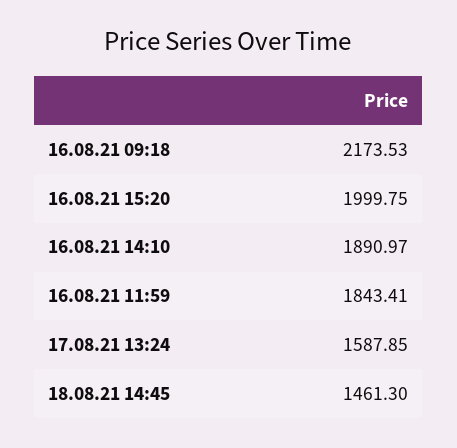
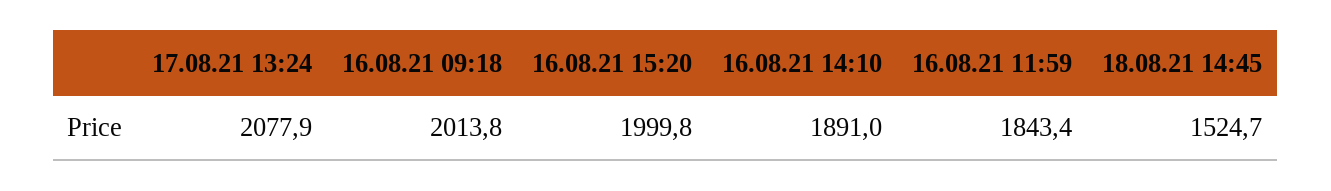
16.08.21 09:18: 2173.53 -> 2013.8
17.08.21 13:24: 1587.85 -> 2077.9
18.08.21 14:45: 1461.3 -> 1524.7

